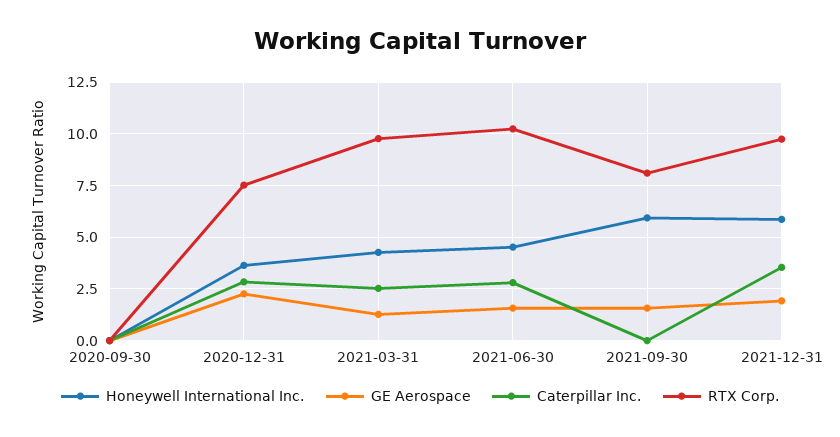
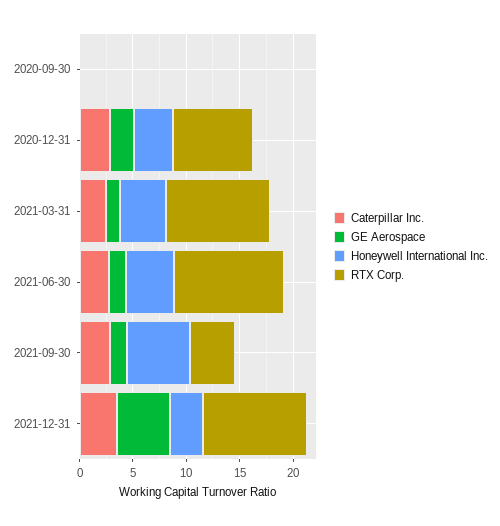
Caterpillar Inc., 2021-09-30: 0 -> 3
RTX Corp., 2021-09-30: 8 -> 4
Honeywell International Inc., 2021-12-31: 6 -> 3
GE Aerospace, 2021-12-31: 2 -> 5

